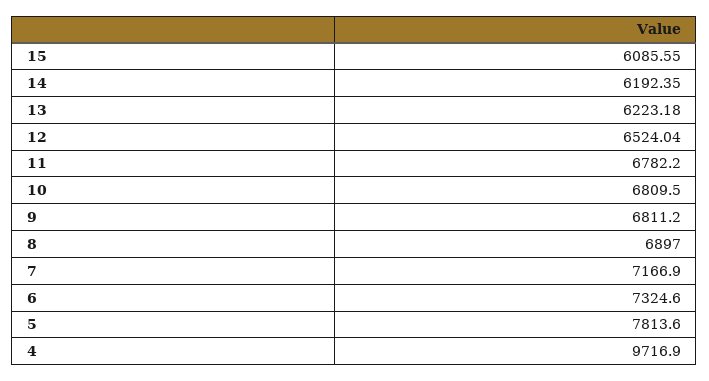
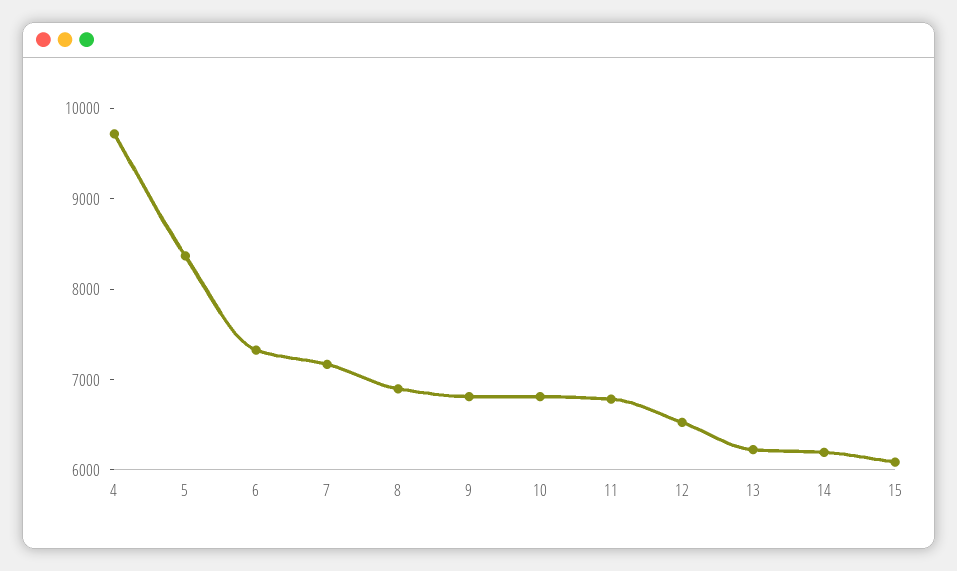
5: 7813.6 -> 8400

